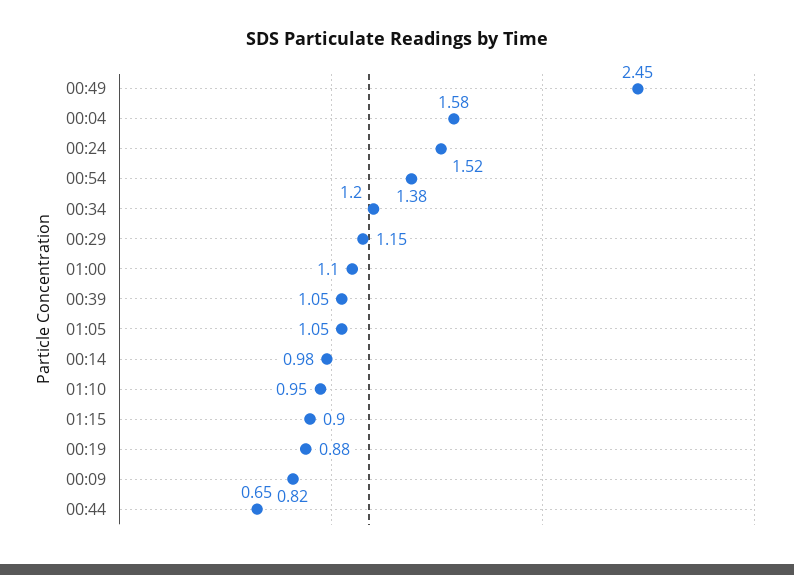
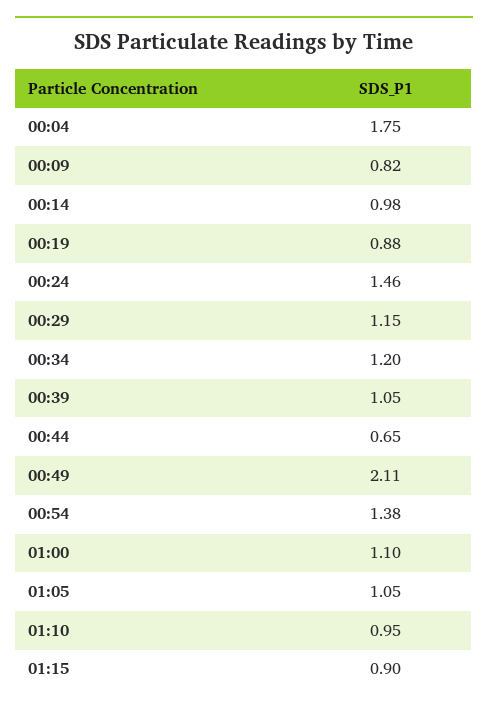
00:49: 2.45 -> 2.11
00:04: 1.58 -> 1.75
00:24: 1.52 -> 1.46

